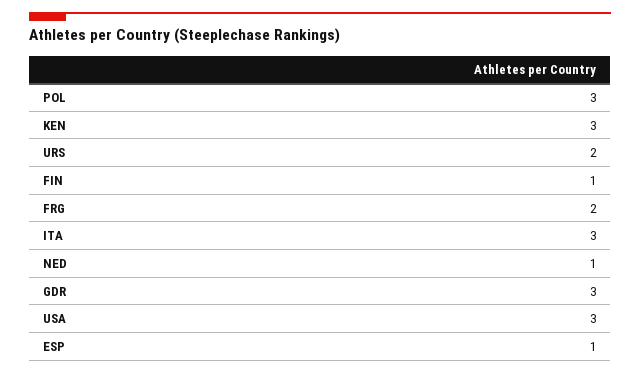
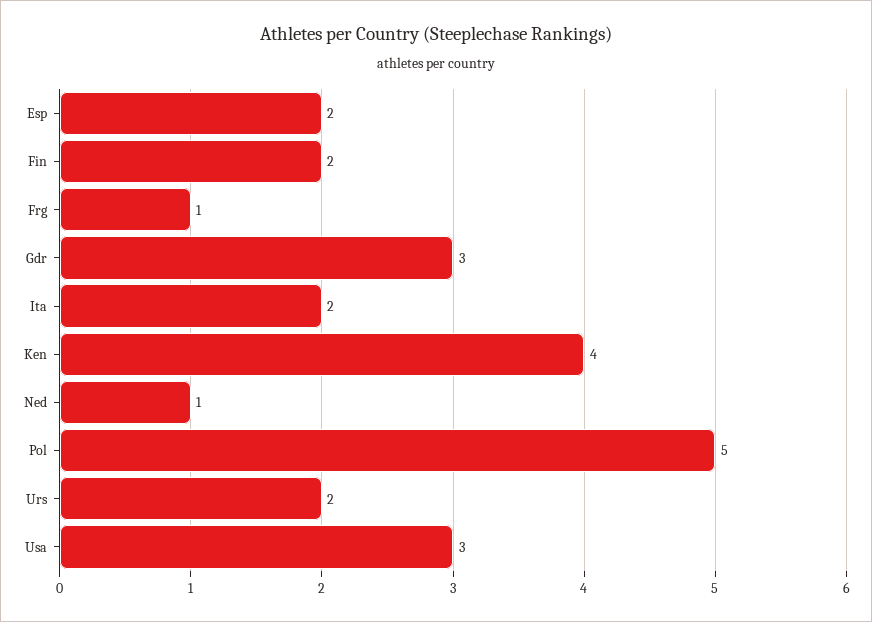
POL: 3 -> 5
KEN: 3 -> 4
FIN: 1 -> 2
FRG: 2 -> 1
ITA: 3 -> 2
ESP: 1 -> 2

